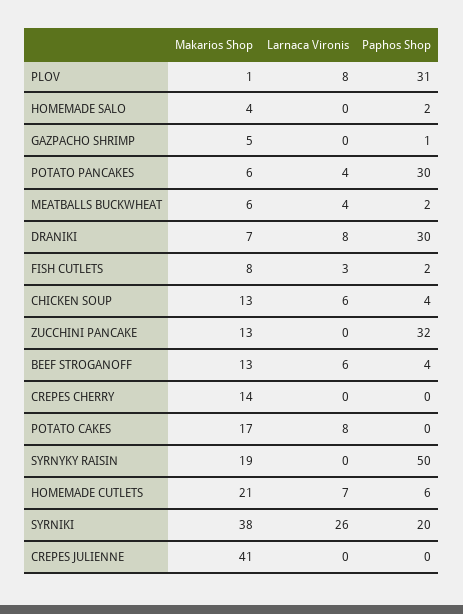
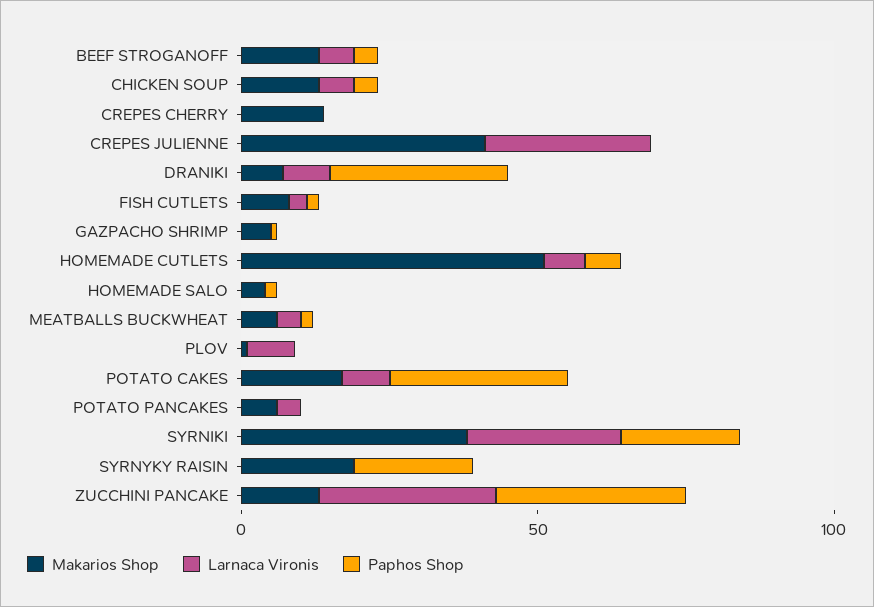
Paphos Shop, PLOV: 31 -> 0
Paphos Shop, POTATO PANCAKES: 30 -> 0
Larnaca Vironis, ZUCCHINI PANCAKE: 0 -> 30
Paphos Shop, POTATO CAKES: 0 -> 30
Paphos Shop, SYRNYKY RAISIN: 50 -> 20
Makarios Shop, HOMEMADE CUTLETS: 21 -> 50
Larnaca Vironis, CREPES JULIENNE: 0 -> 30

